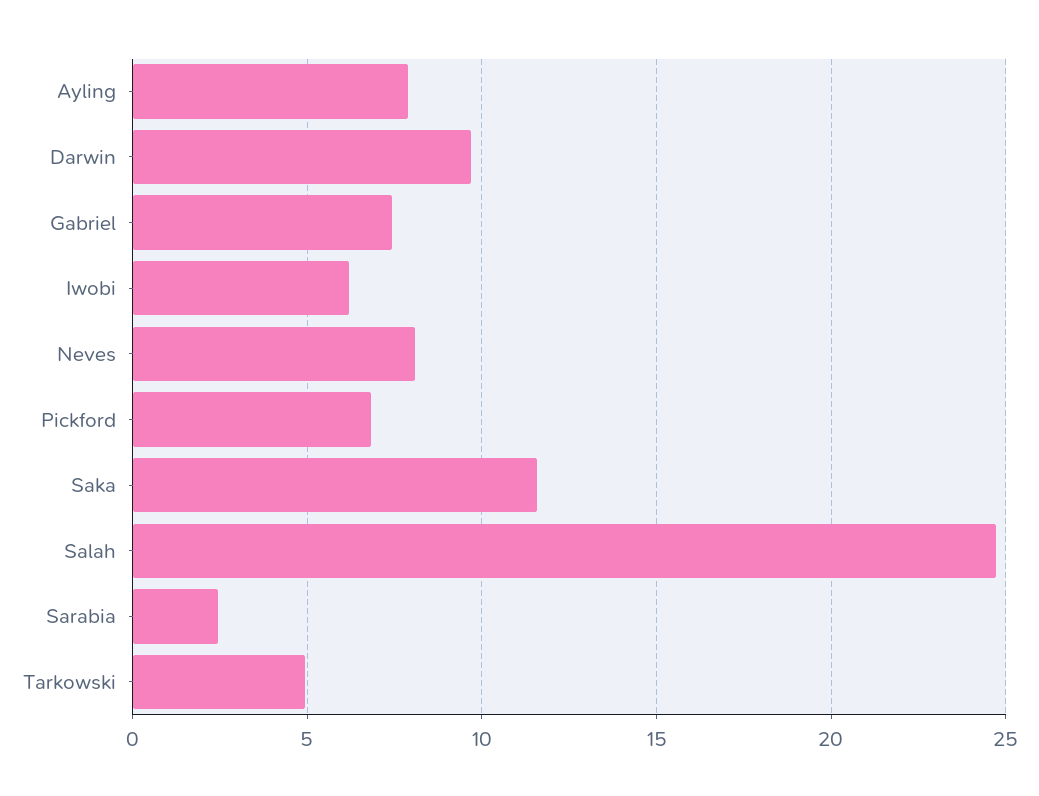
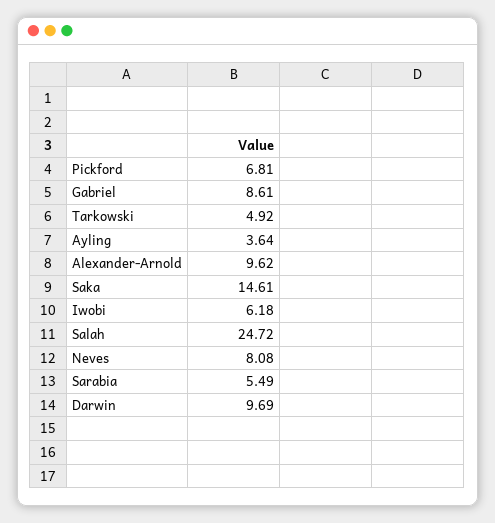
Ayling: 8 -> 3.64
Gabriel: 7.5 -> 8.61
Saka: 11.5 -> 14.61
Sarabia: 2.5 -> 5.49
Alexander-Arnold: none -> 9.62

